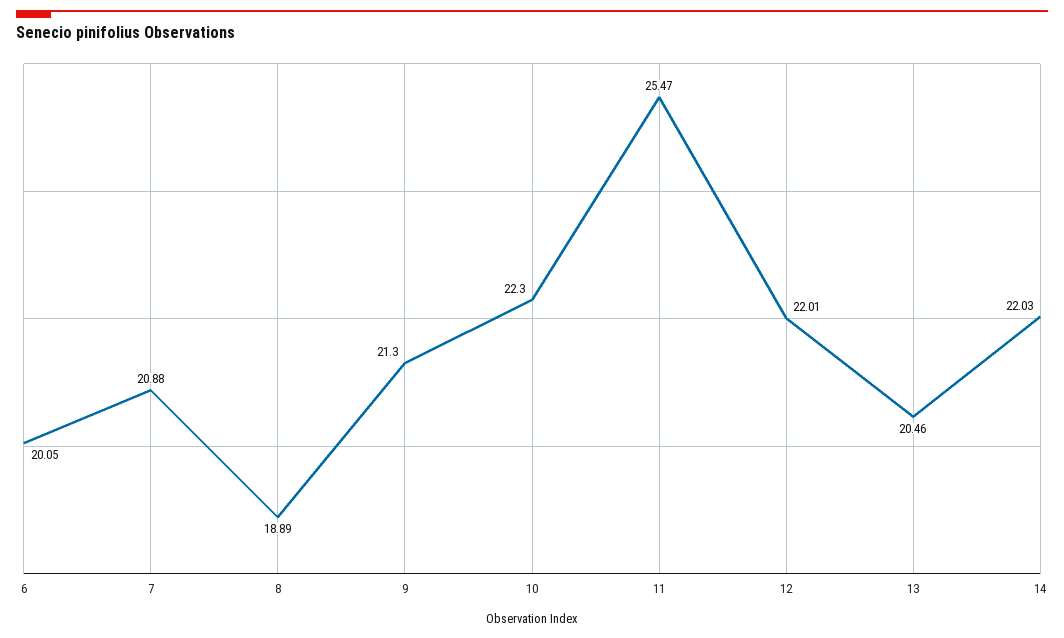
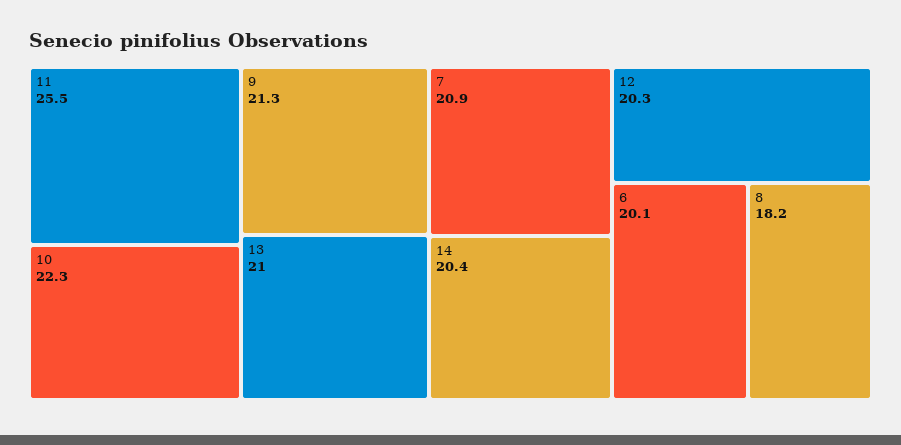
8: 18.89 -> 18.2
12: 22.01 -> 20.3
13: 20.46 -> 21
14: 22.03 -> 20.4

